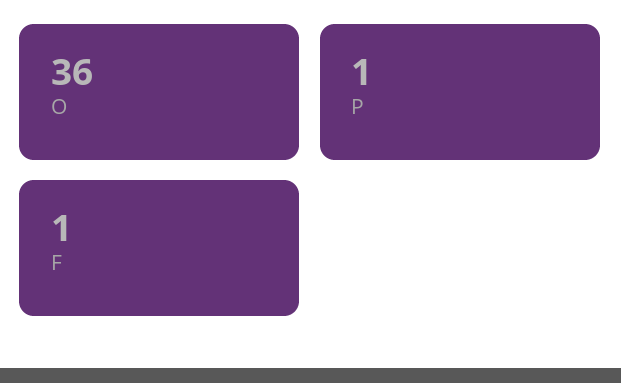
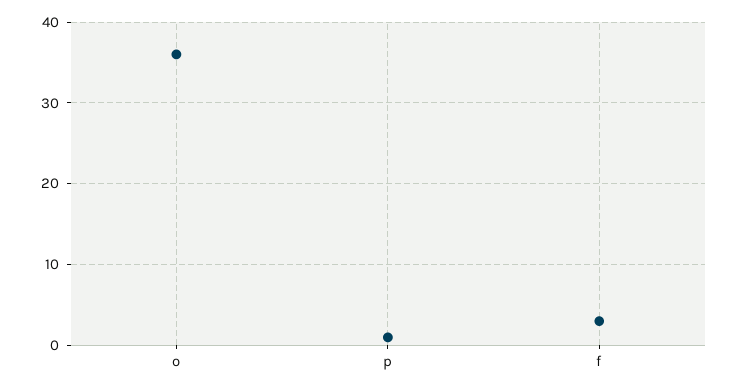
F: 1 -> 3

